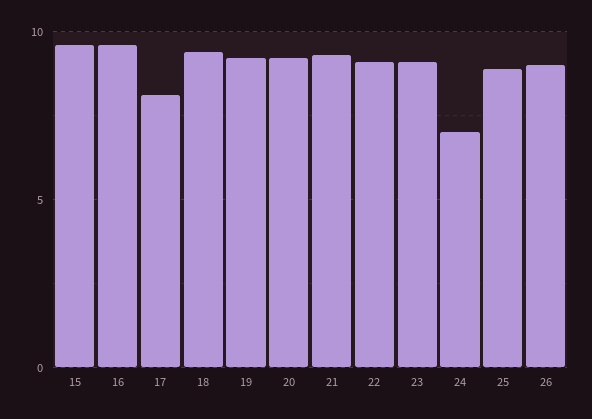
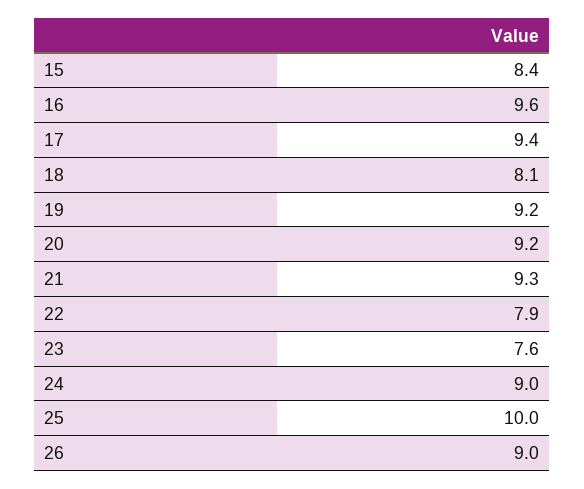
15: 9.5 -> 8.4
17: 8 -> 9.4
18: 9.5 -> 8.1
22: 9 -> 7.9
23: 9 -> 7.6
24: 7 -> 9
25: 9 -> 10

